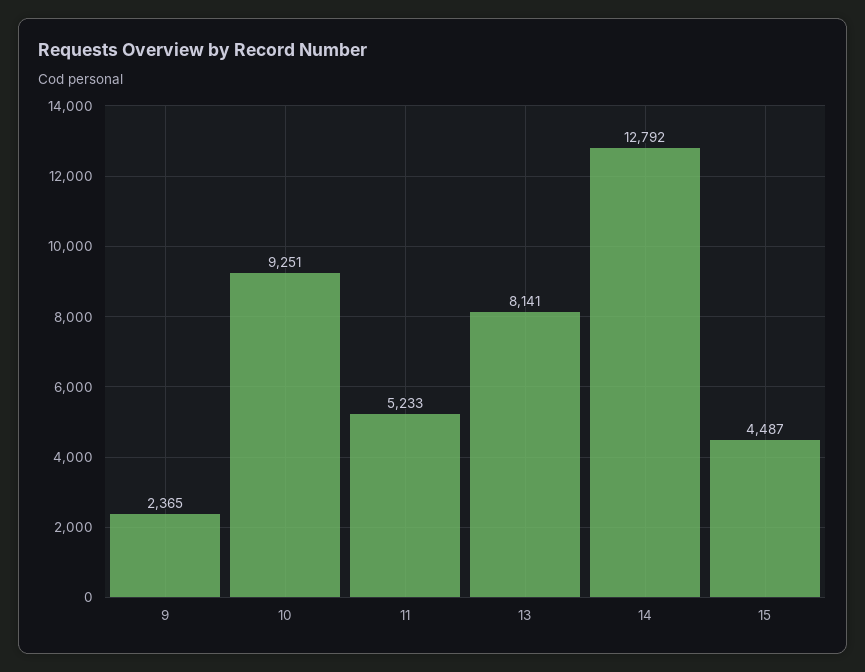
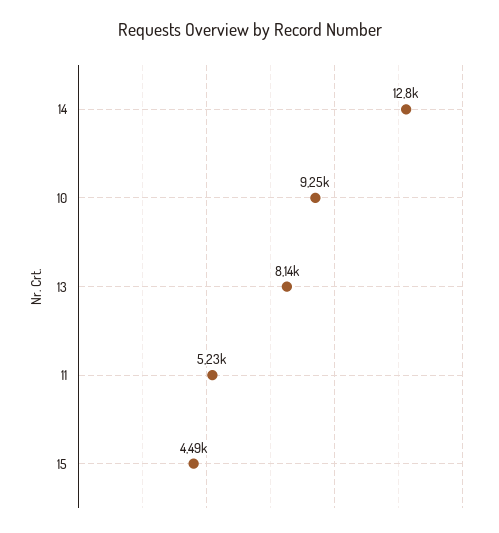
9: 2365 -> none

